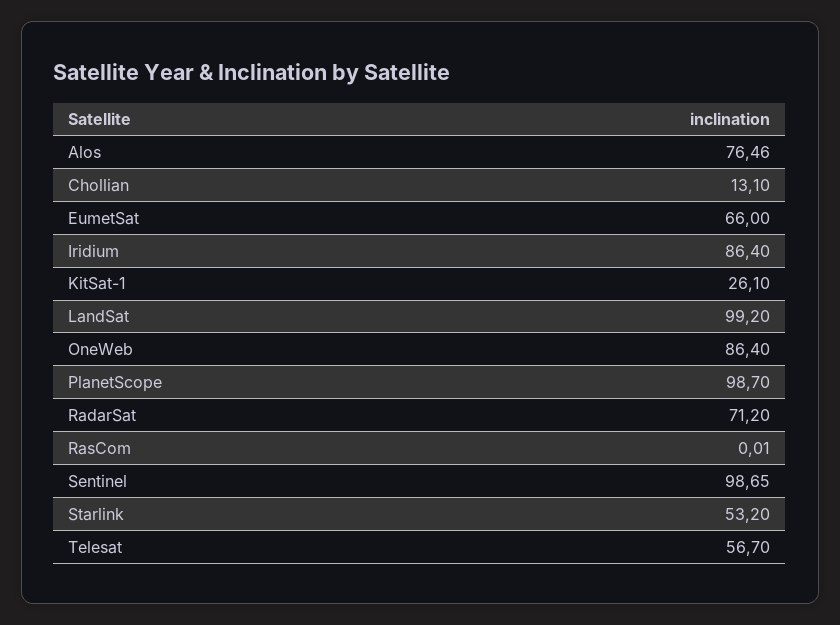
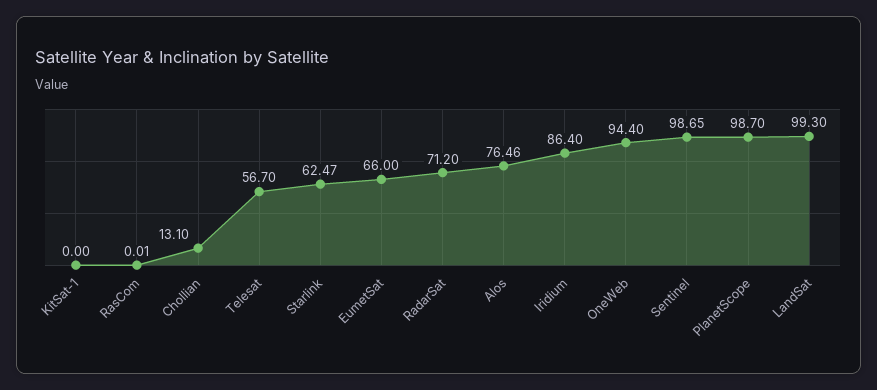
KitSat-1: 26.1 -> 0
LandSat: 99.2 -> 99.3
OneWeb: 86.4 -> 94.4
Starlink: 53.2 -> 62.47

